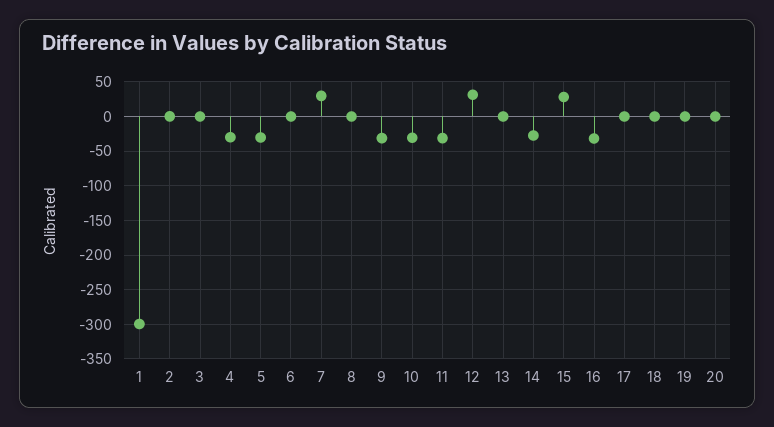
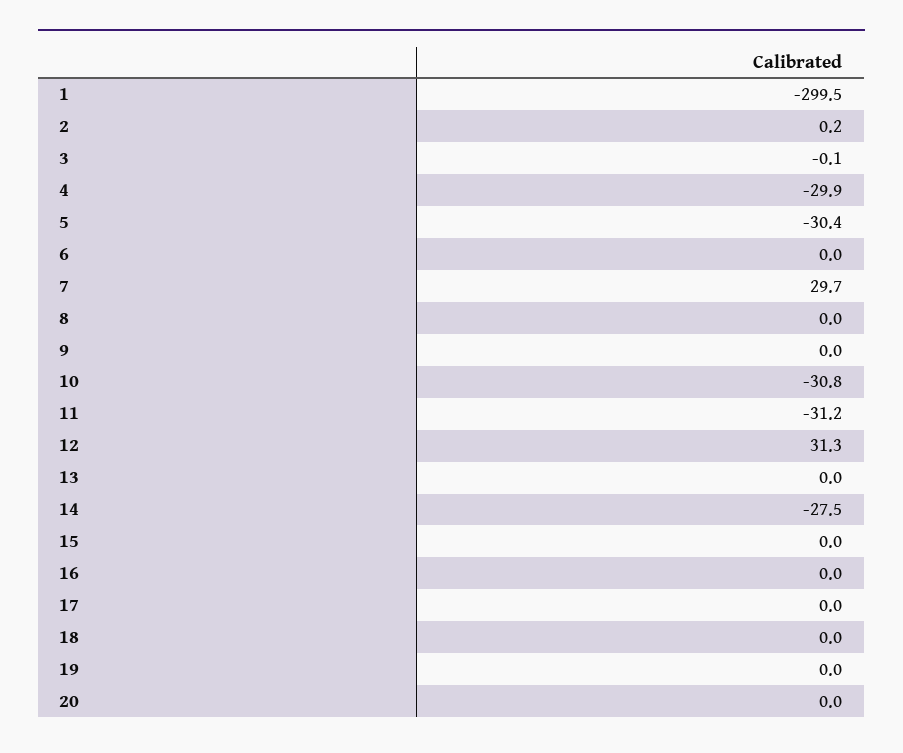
9: -30 -> 0
15: 30 -> 0
16: -30 -> 0

